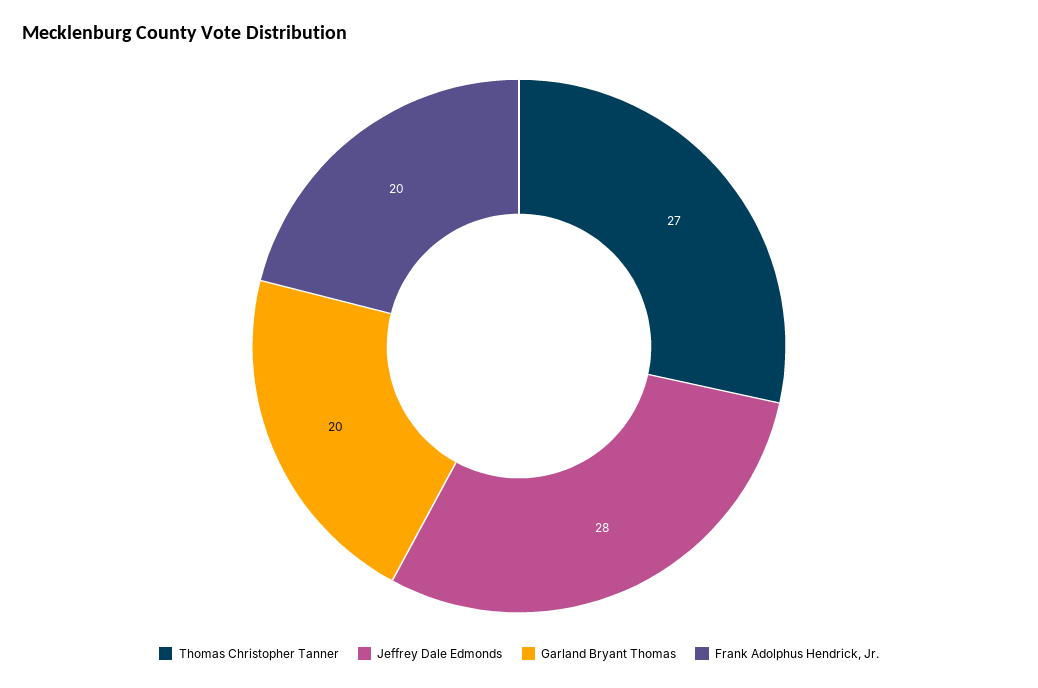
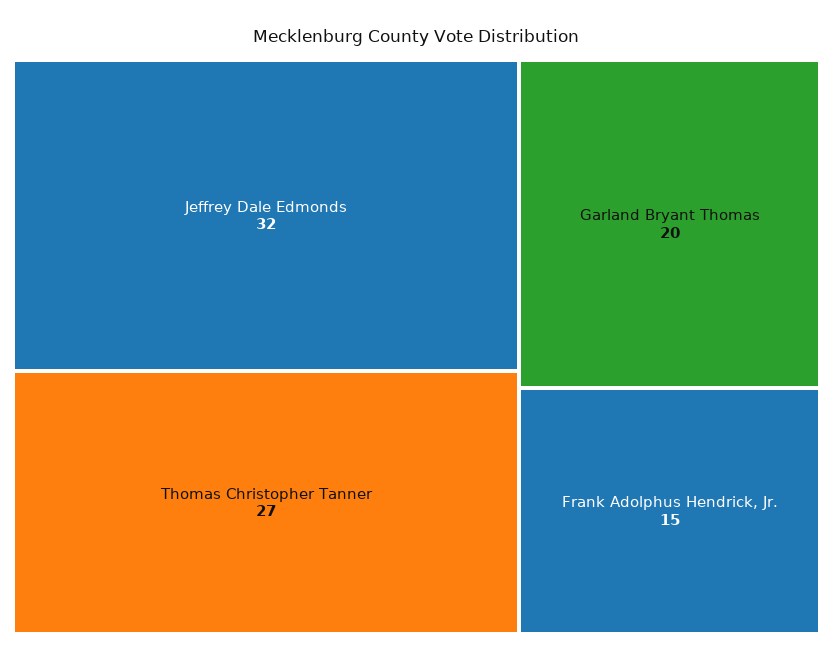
Jeffrey Dale Edmonds: 28 -> 32
Frank Adolphus Hendrick, Jr.: 20 -> 15

